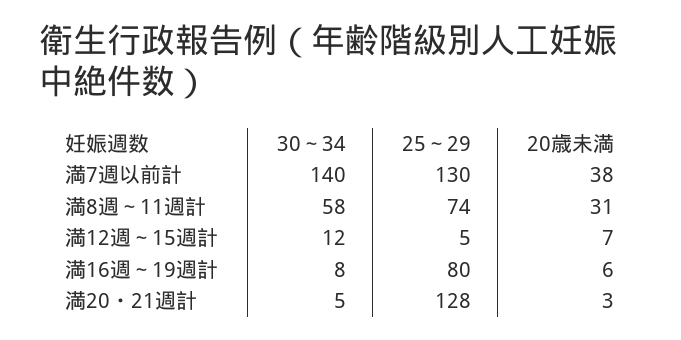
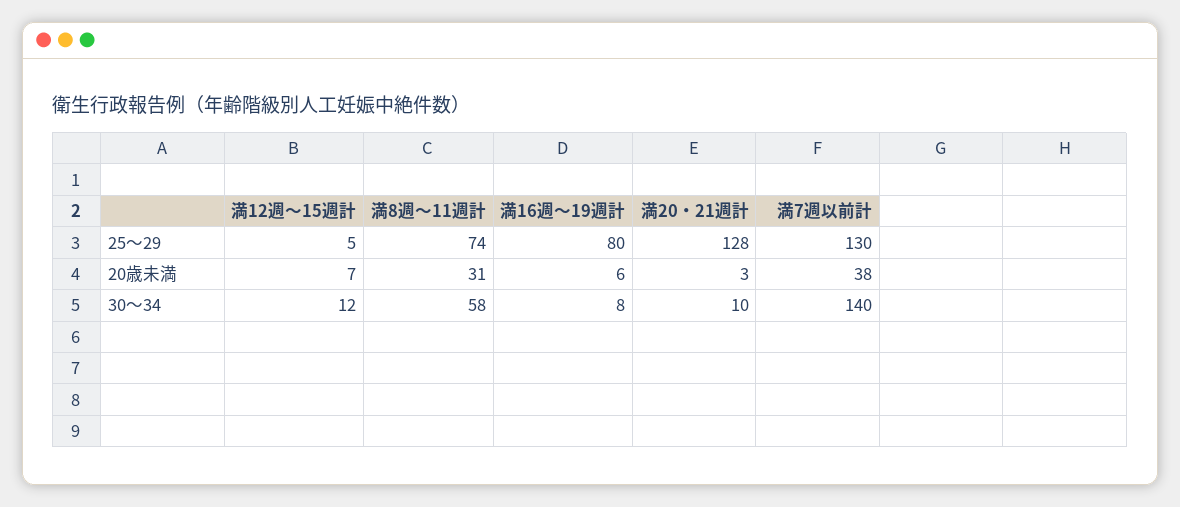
30～34, 満20・21週計: 5 -> 10

